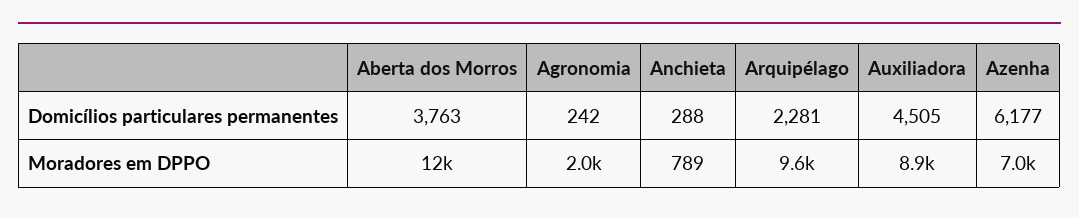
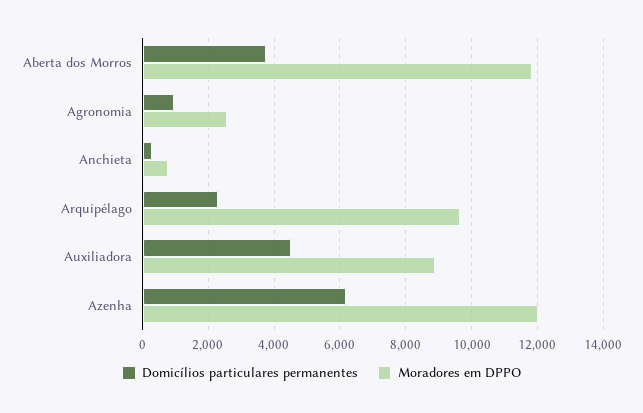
Domicílios particulares permanentes, Agronomia: 242 -> 1000
Moradores em DPPO, Agronomia: 2000 -> 2600
Moradores em DPPO, Azenha: 7000 -> 12000

